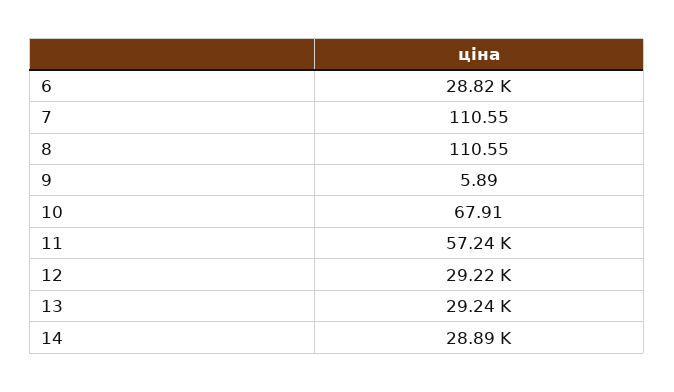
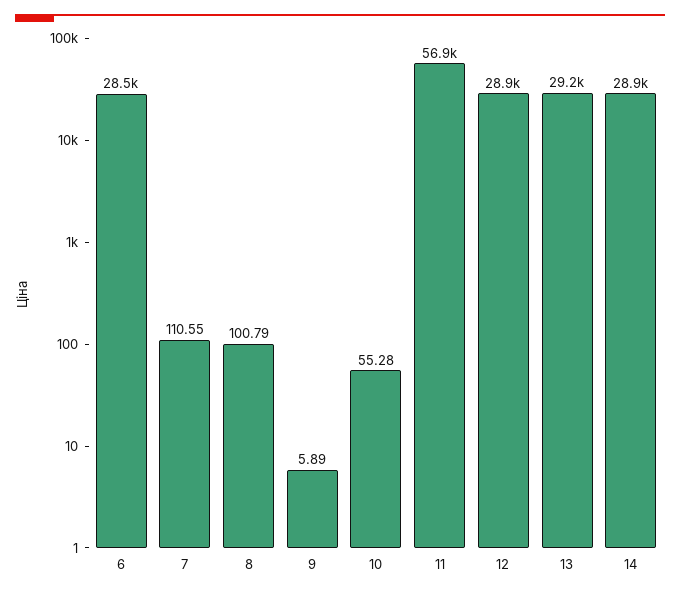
6: 28820 -> 28500
8: 110.55 -> 100.79
10: 67.91 -> 55.28
11: 57240 -> 56900
12: 29220 -> 28900

